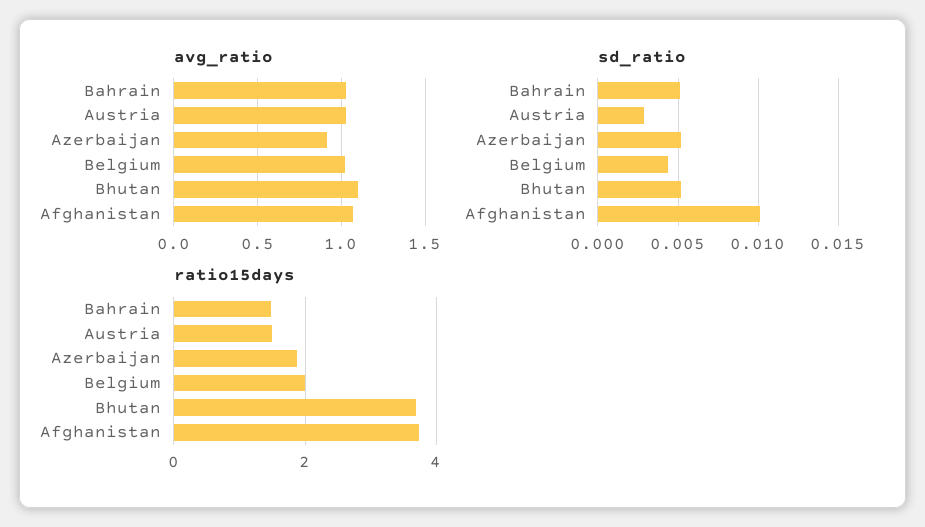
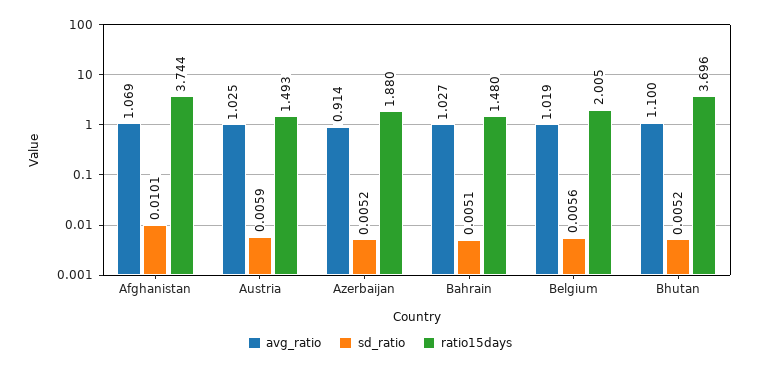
sd_ratio, Austria: 0.003 -> 0.0059
sd_ratio, Belgium: 0.0045 -> 0.0056

